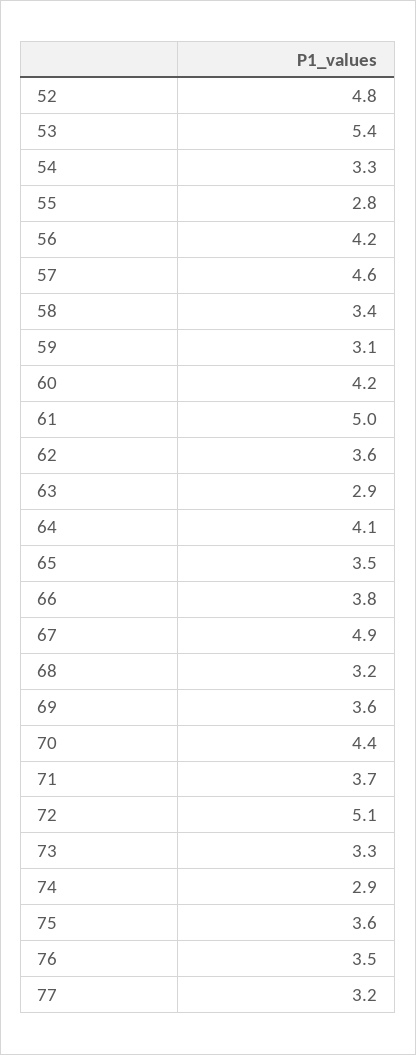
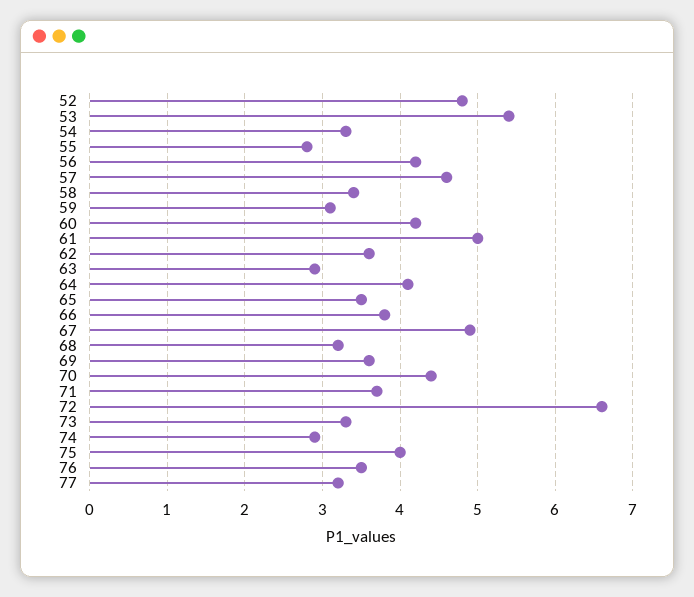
72: 5.1 -> 6.6
75: 3.6 -> 4

